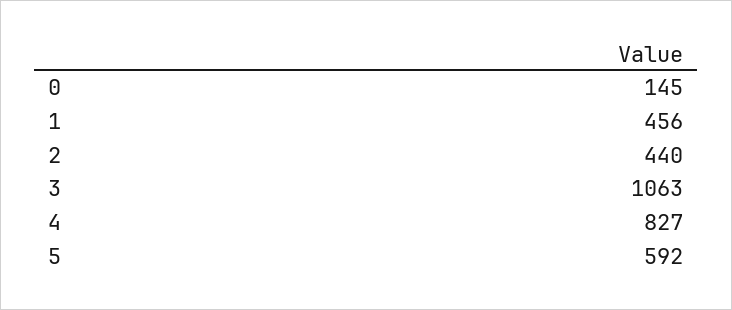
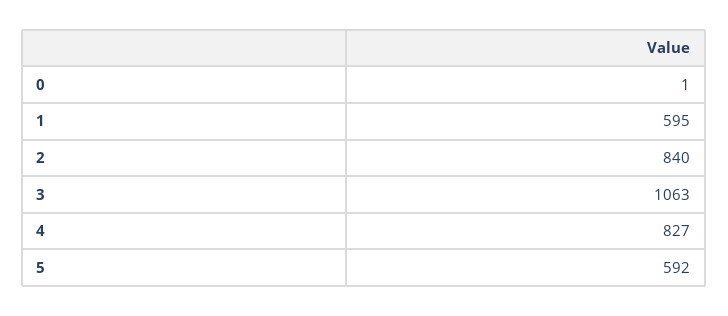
0: 145 -> 1
1: 456 -> 595
2: 440 -> 840

